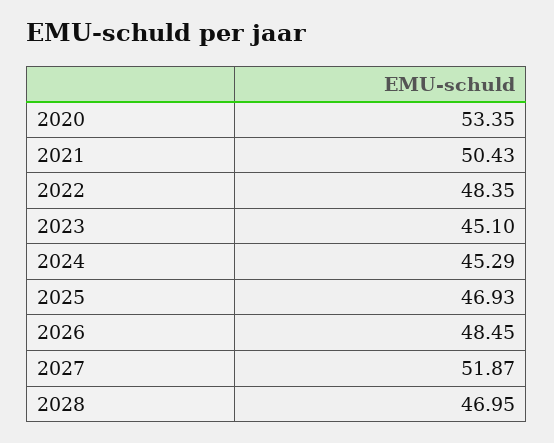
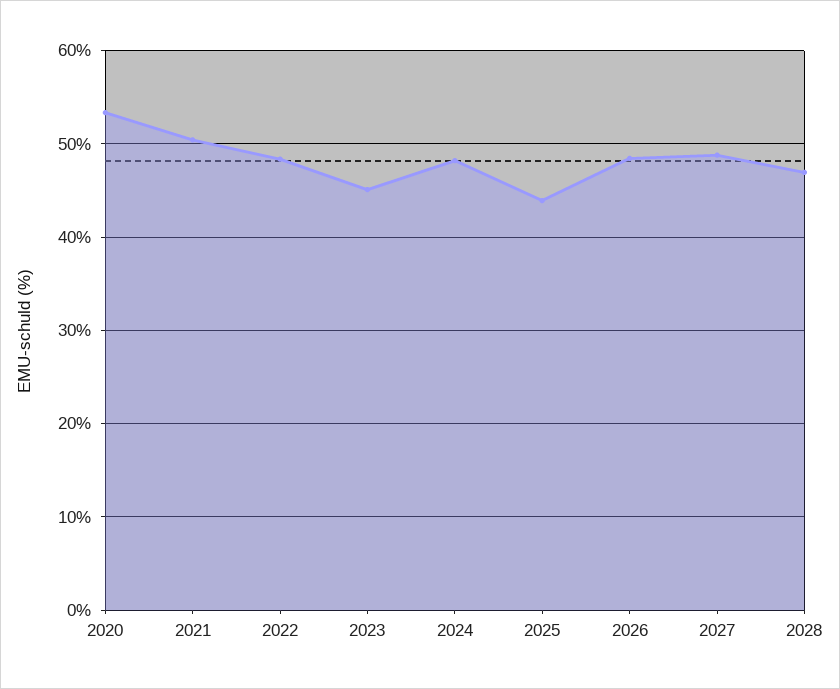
2024: 45.29 -> 48
2025: 46.93 -> 44
2027: 51.87 -> 49

